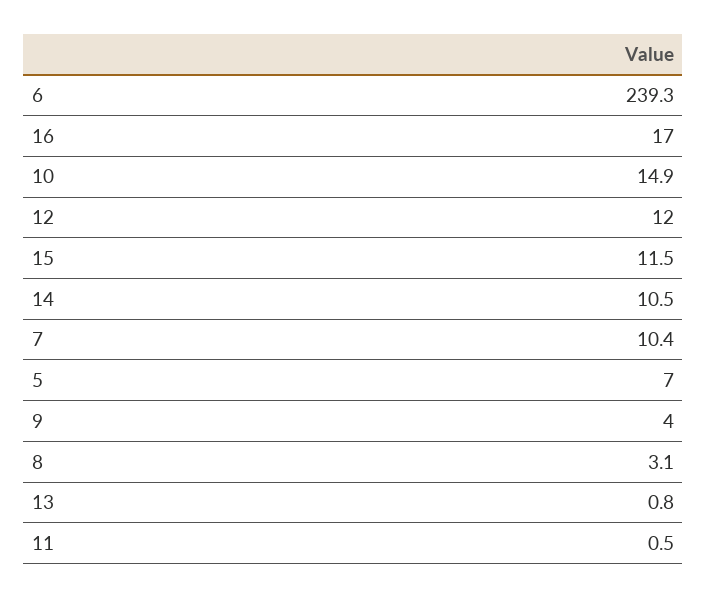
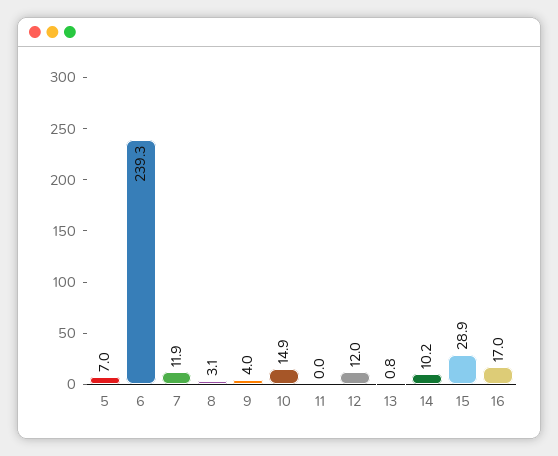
15: 11.5 -> 28.9
14: 10.5 -> 10.2
7: 10.4 -> 11.9
11: 0.5 -> 0

